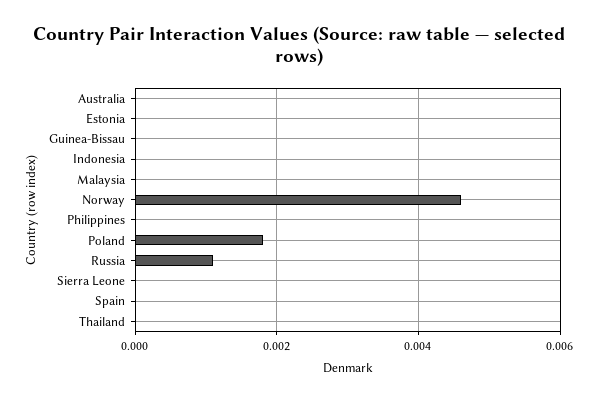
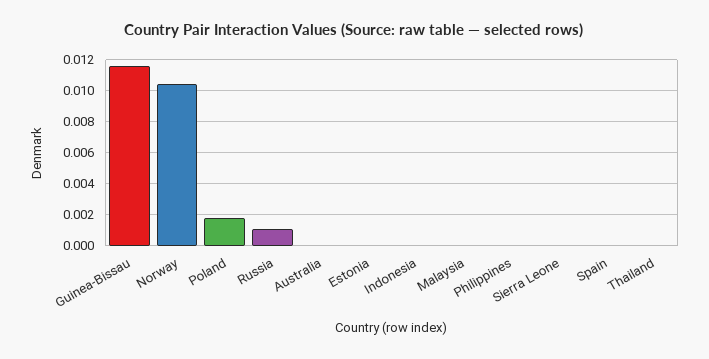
Guinea-Bissau: 0 -> 0.0115
Norway: 0.0045 -> 0.0105

